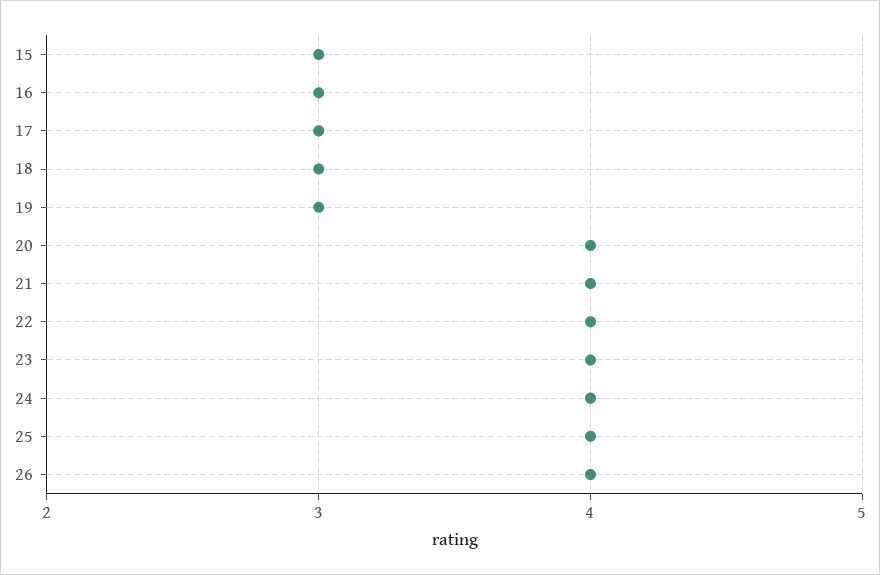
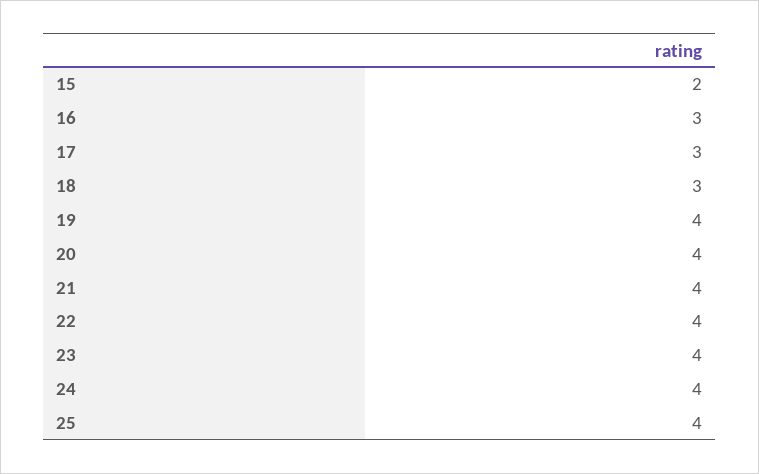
15: 3 -> 2
19: 3 -> 4
26: 4 -> none

